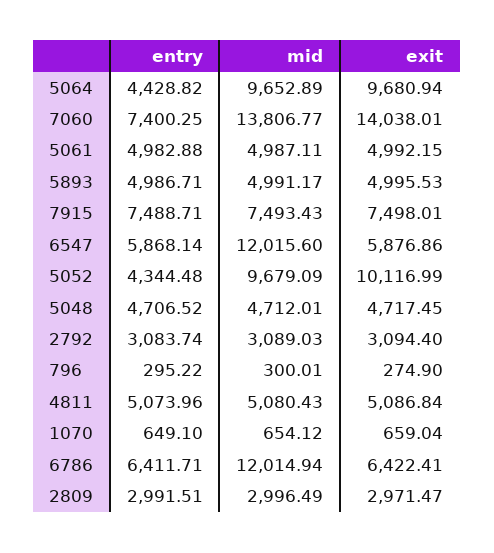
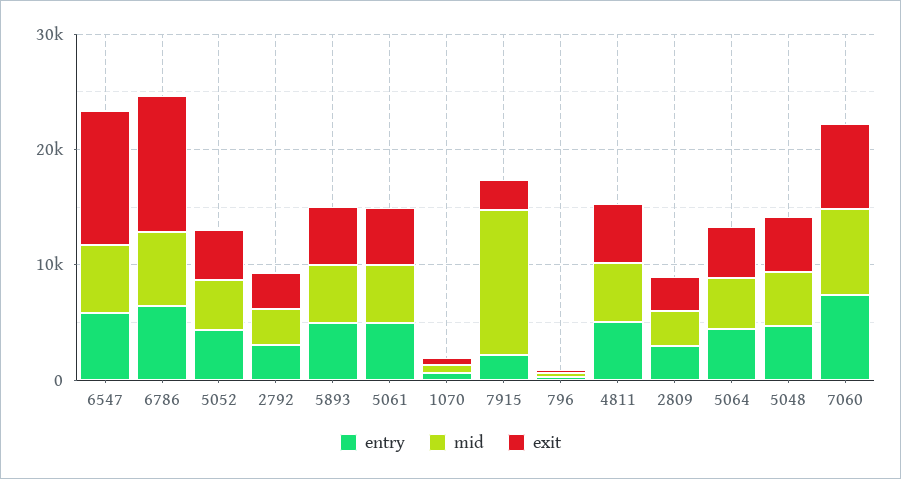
mid, 5064: 9652.89 -> 4000
exit, 5064: 9680.94 -> 4000
mid, 7060: 13806.77 -> 8000
exit, 7060: 14038.01 -> 8000
entry, 7915: 7488.71 -> 2000
mid, 7915: 7493.43 -> 12000
exit, 7915: 7498.01 -> 2000
mid, 6547: 12015.6 -> 6000
exit, 6547: 5876.86 -> 12000
mid, 5052: 9679.09 -> 4000
exit, 5052: 10116.99 -> 4000
mid, 6786: 12014.94 -> 6000
exit, 6786: 6422.41 -> 12000

